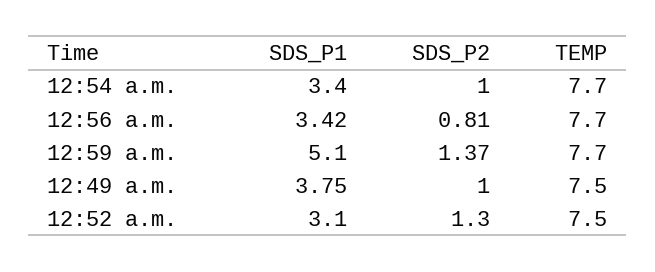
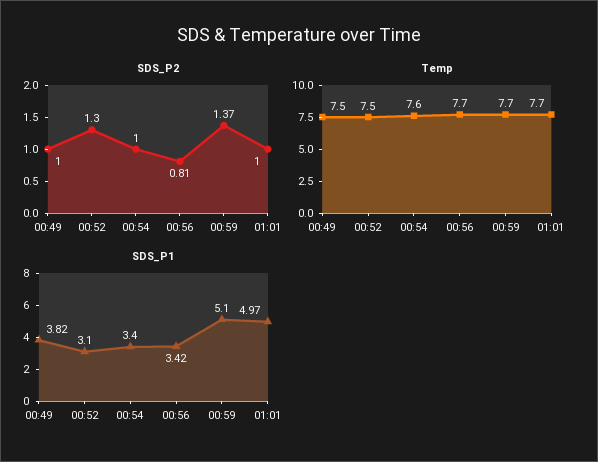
TEMP, 12:54 a.m.: 7.7 -> 7.6
SDS_P1, 12:49 a.m.: 3.75 -> 3.82
SDS_P2, 01:01: none -> 1
TEMP, 01:01: none -> 7.7
SDS_P1, 01:01: none -> 4.97

